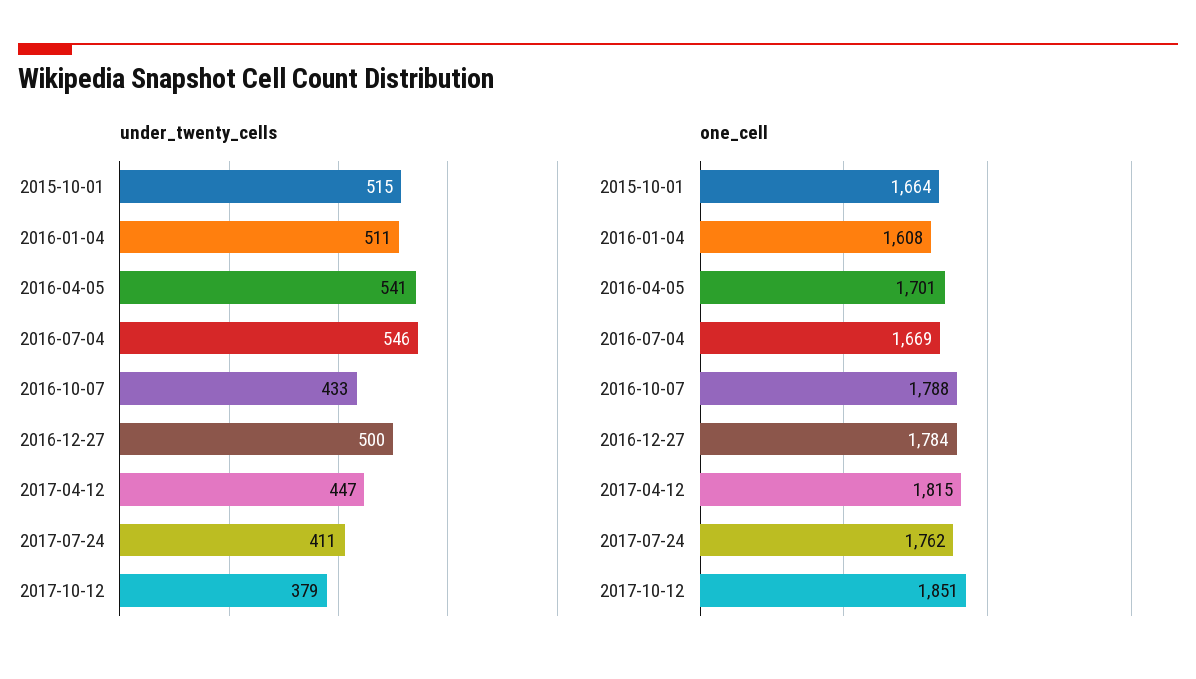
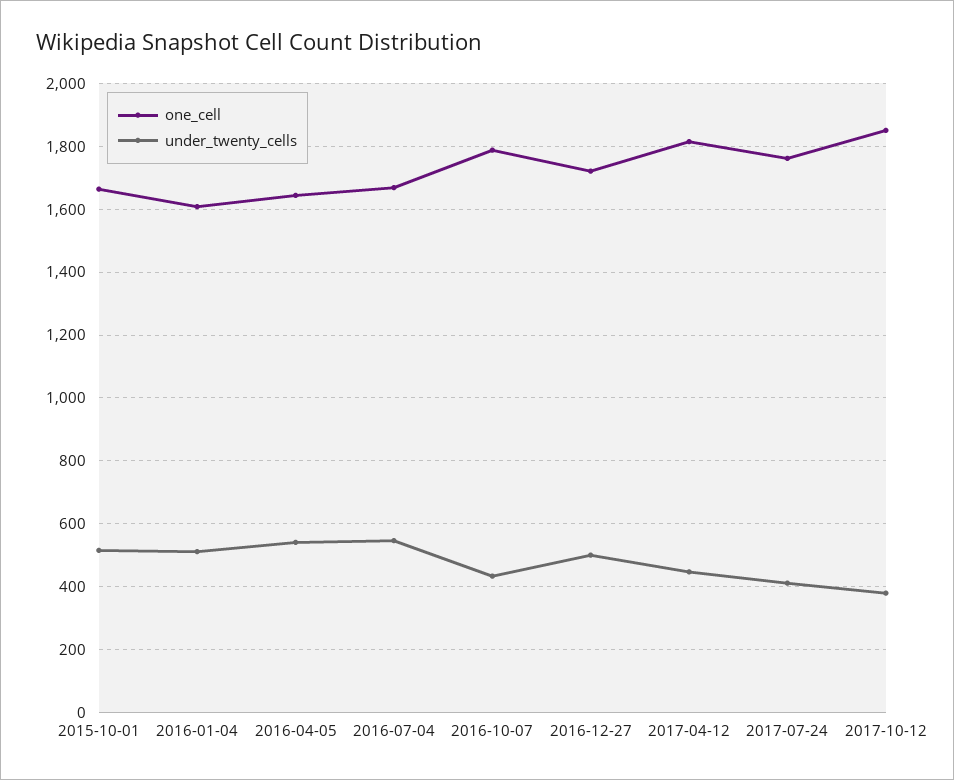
one_cell, 2016-04-05: 1701 -> 1640
one_cell, 2016-12-27: 1784 -> 1720

